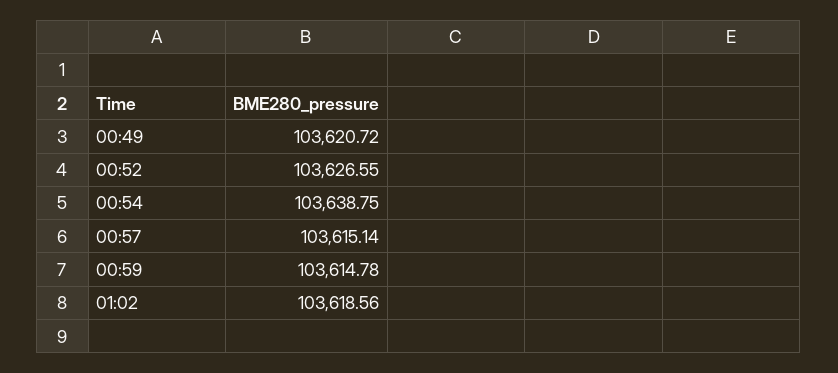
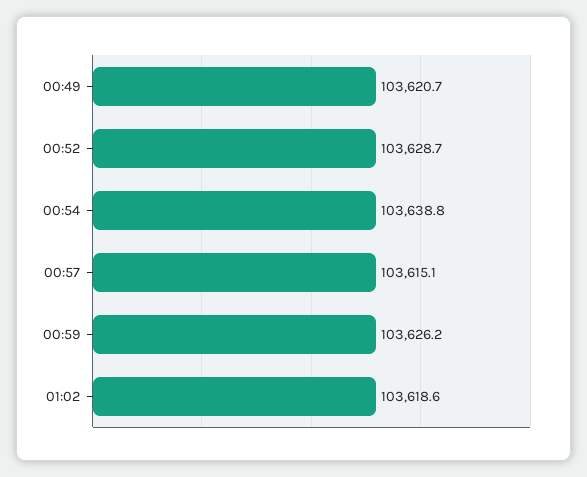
00:52: 103626.55 -> 103628.7
00:59: 103614.78 -> 103626.2

